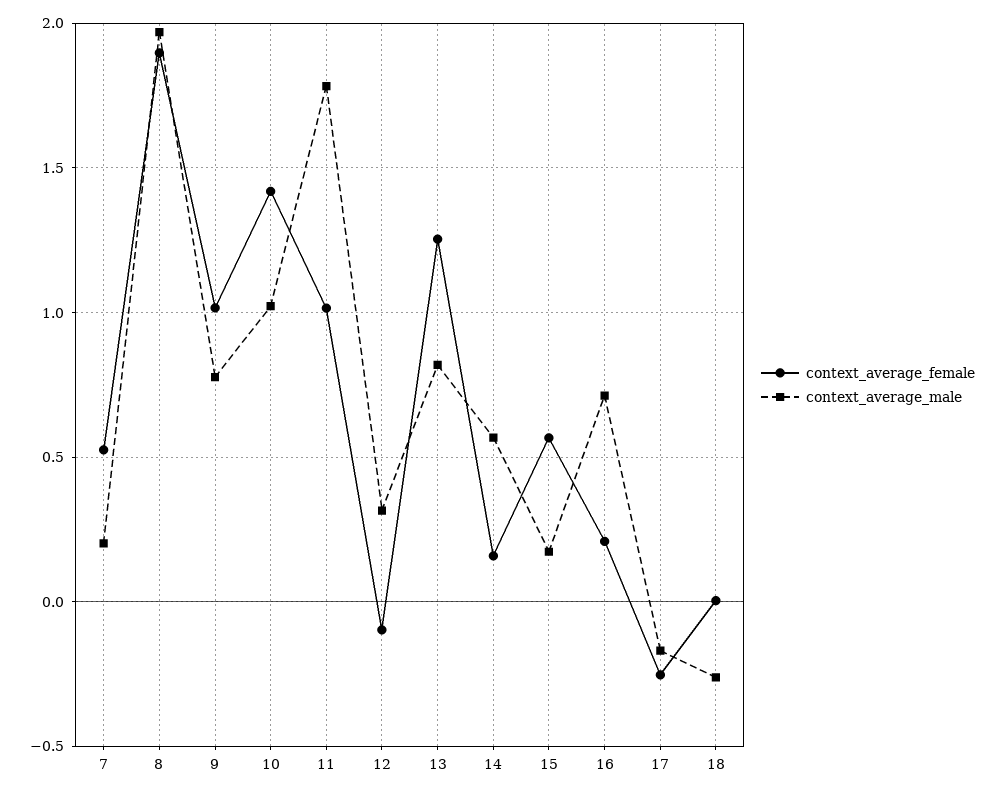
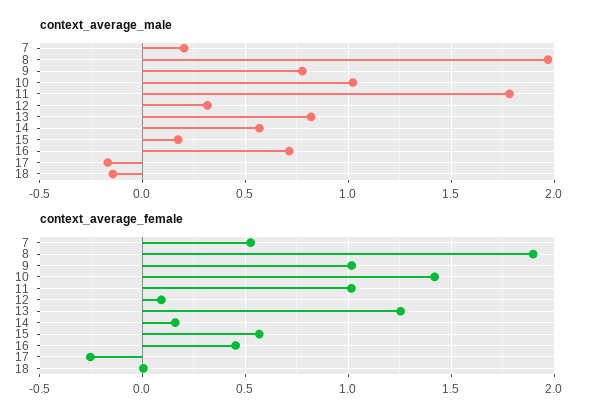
context_average_female, 12: -0.1 -> 0.1
context_average_female, 16: 0.2 -> 0.45
context_average_male, 18: -0.25 -> -0.15

